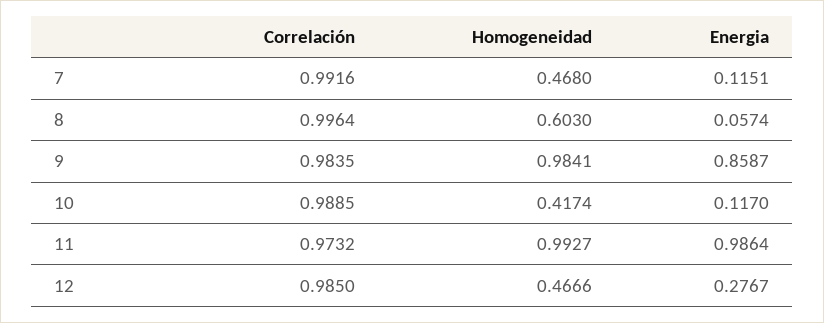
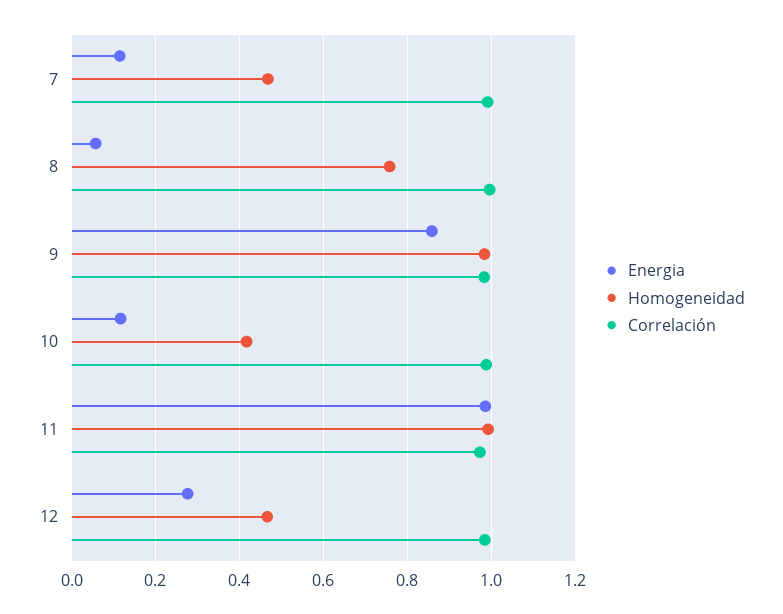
Homogeneidad, 8: 0.603 -> 0.76

